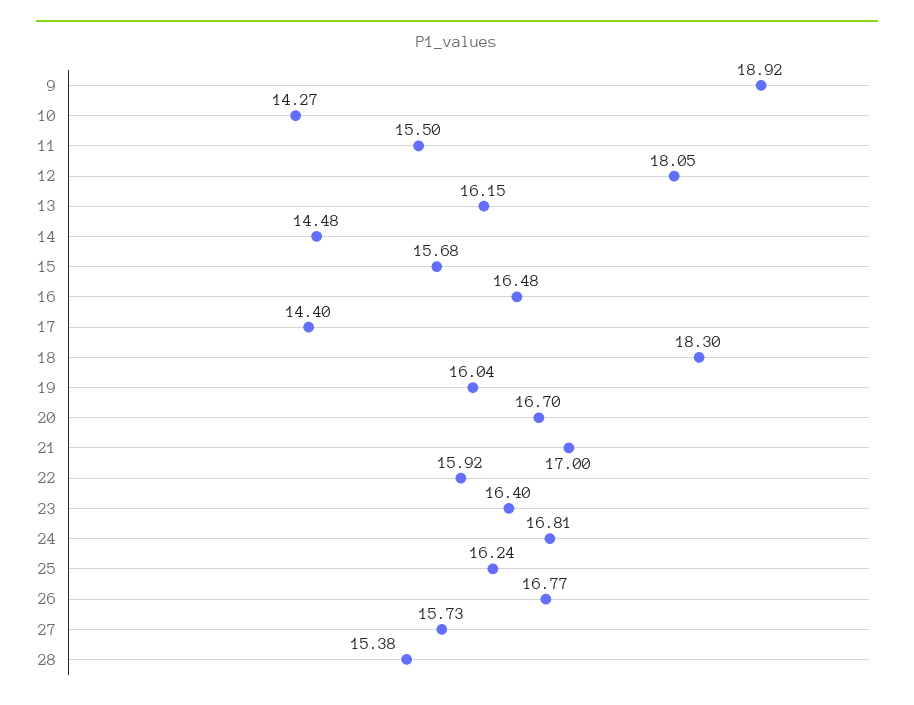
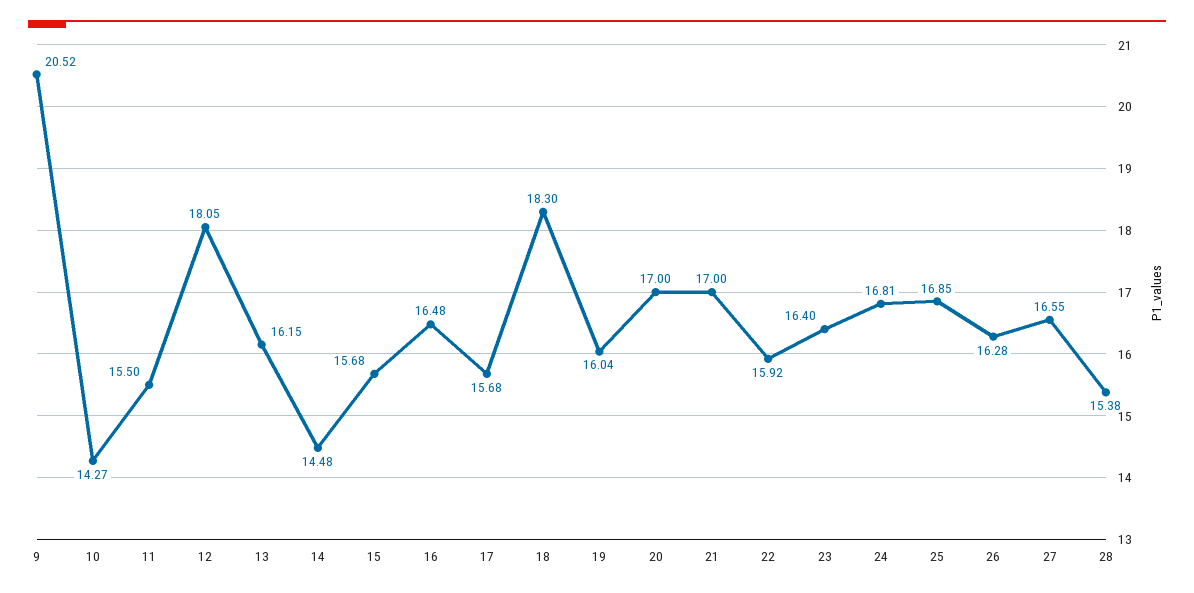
9: 18.92 -> 20.52
17: 14.4 -> 15.68
20: 16.7 -> 17
25: 16.24 -> 16.85
26: 16.77 -> 16.28
27: 15.73 -> 16.55

